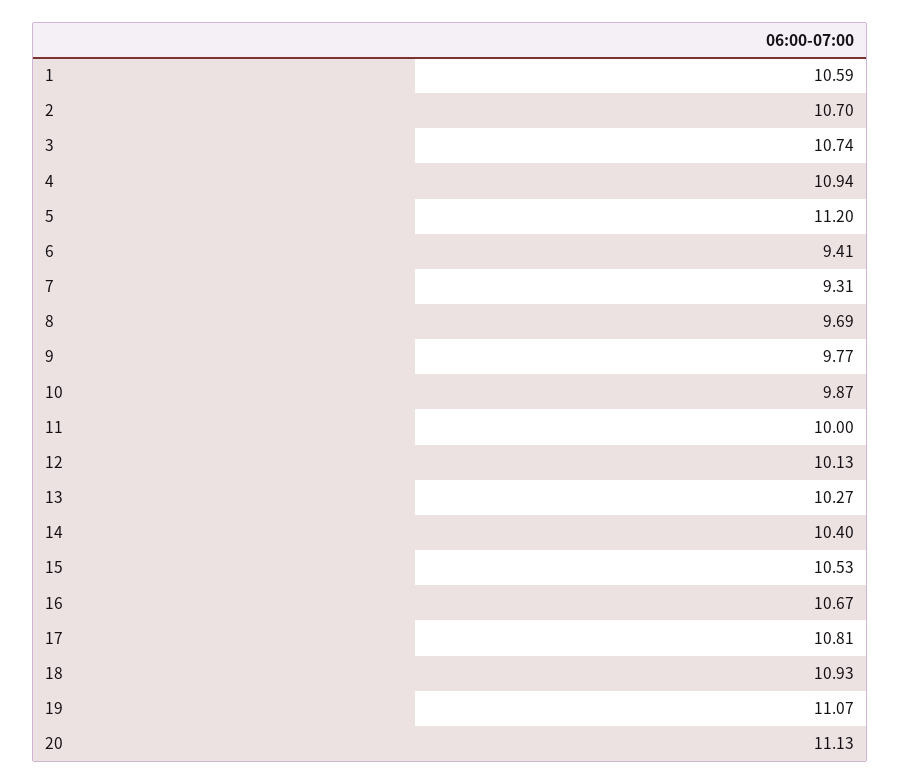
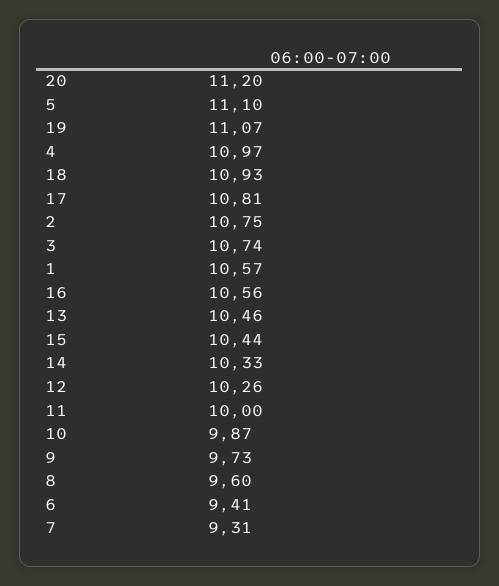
1: 10.59 -> 10.57
2: 10.7 -> 10.75
4: 10.94 -> 10.97
5: 11.2 -> 11.1
8: 9.69 -> 9.6
9: 9.77 -> 9.73
12: 10.13 -> 10.26
13: 10.27 -> 10.46
14: 10.4 -> 10.33
15: 10.53 -> 10.44
16: 10.67 -> 10.56
20: 11.13 -> 11.2

